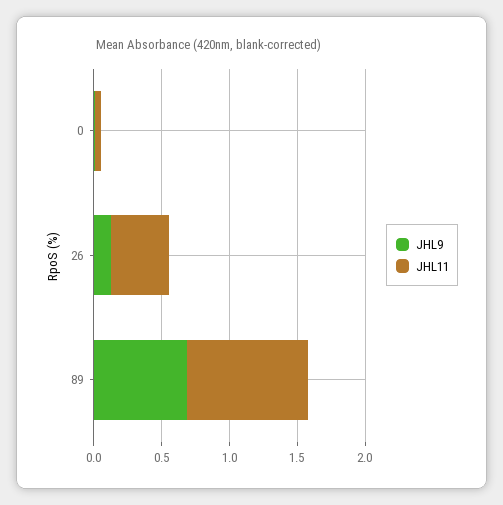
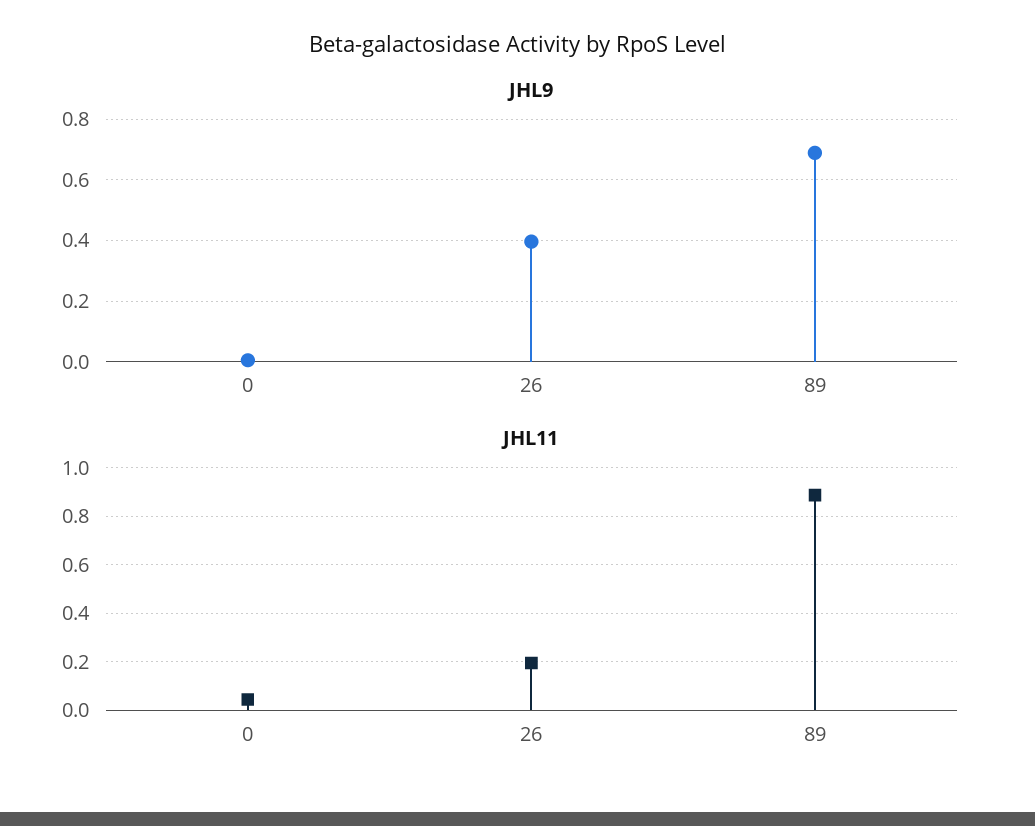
JHL9, 26: 0.1 -> 0.4
JHL11, 26: 0.4 -> 0.2

